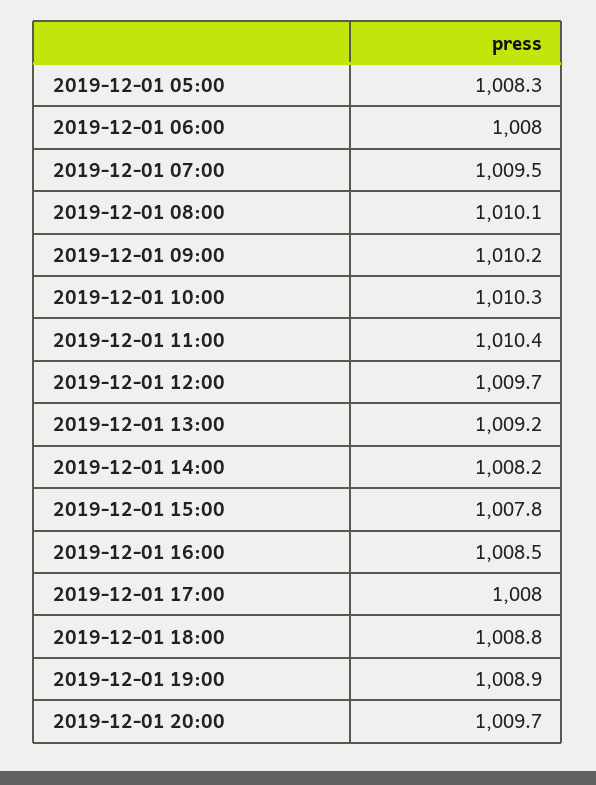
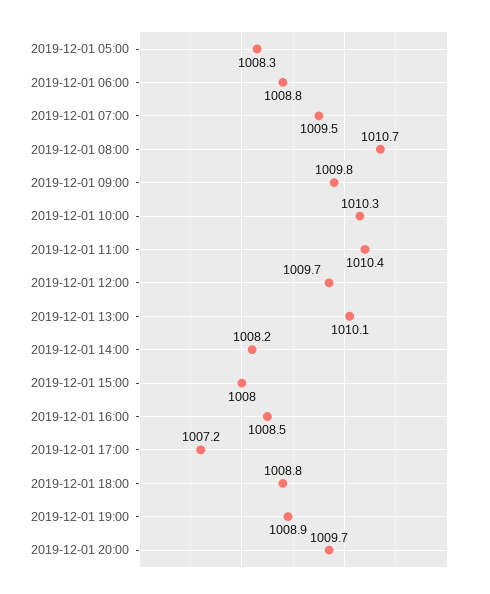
2019-12-01 06:00: 1008 -> 1008.8
2019-12-01 08:00: 1010.1 -> 1010.7
2019-12-01 09:00: 1010.2 -> 1009.8
2019-12-01 13:00: 1009.2 -> 1010.1
2019-12-01 15:00: 1007.8 -> 1008
2019-12-01 17:00: 1008 -> 1007.2

